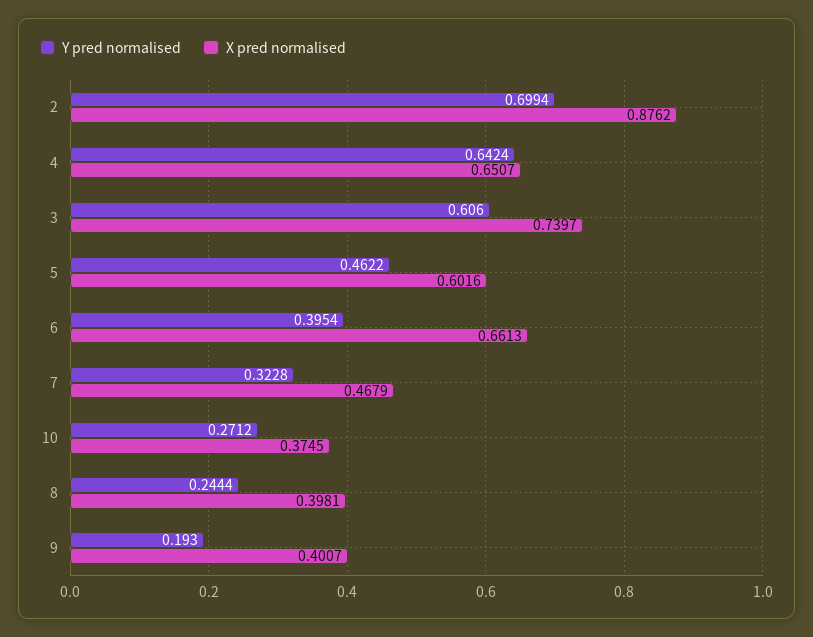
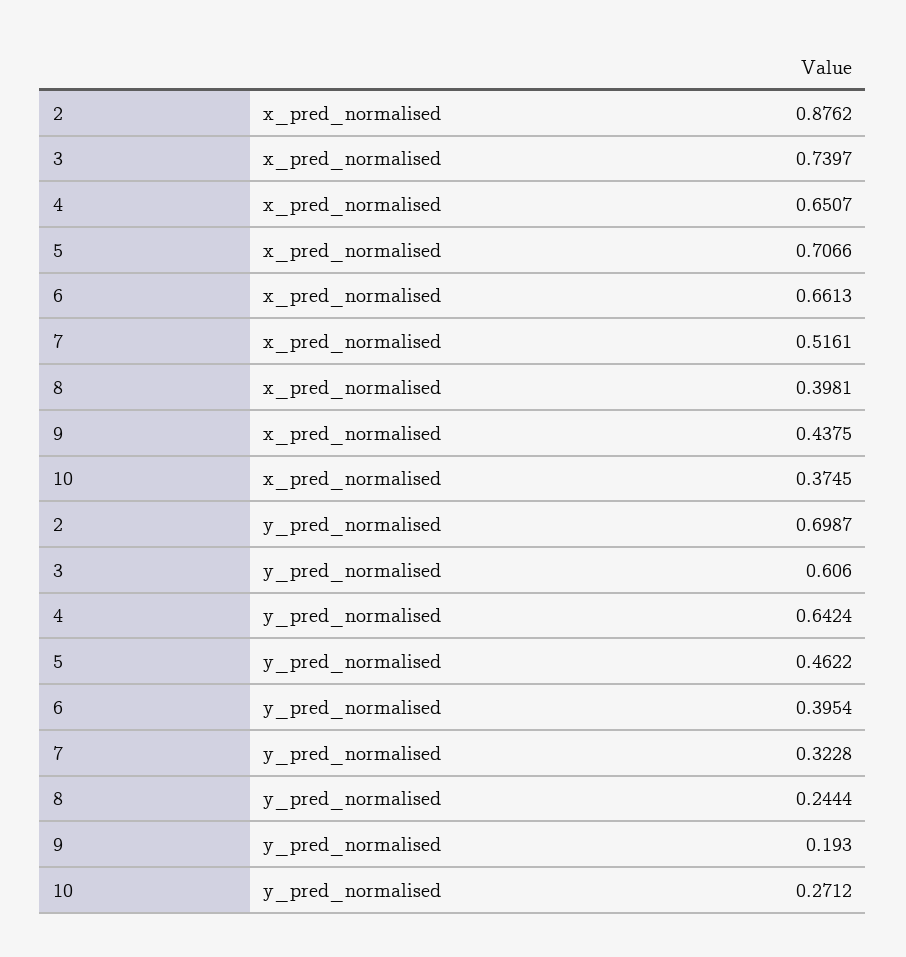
Y pred normalised, 2: 0.6994 -> 0.6987
X pred normalised, 5: 0.6016 -> 0.7066
X pred normalised, 7: 0.4679 -> 0.5161
X pred normalised, 9: 0.4007 -> 0.4375

